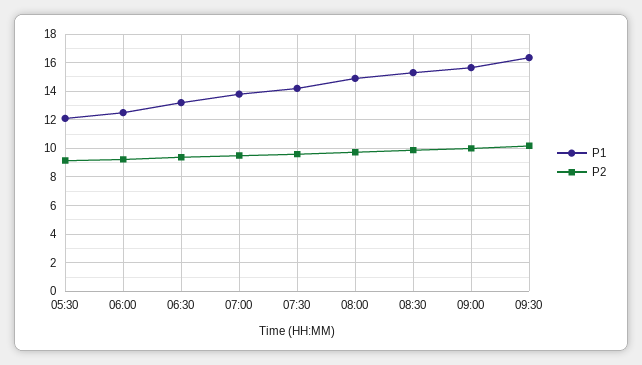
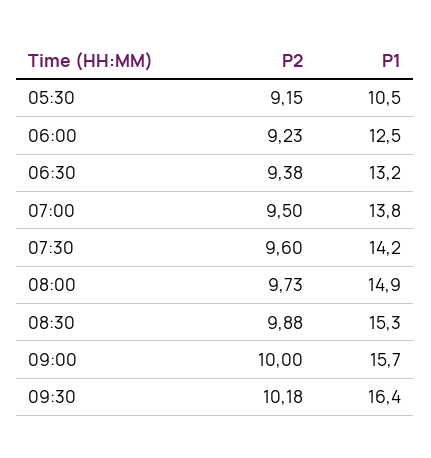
P1, 05:30: 12 -> 10.5

